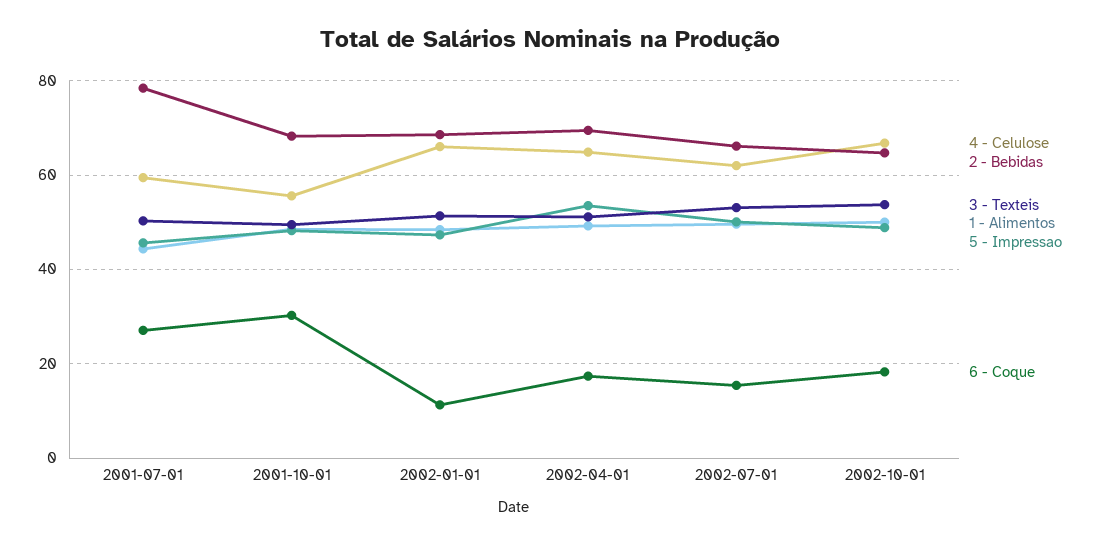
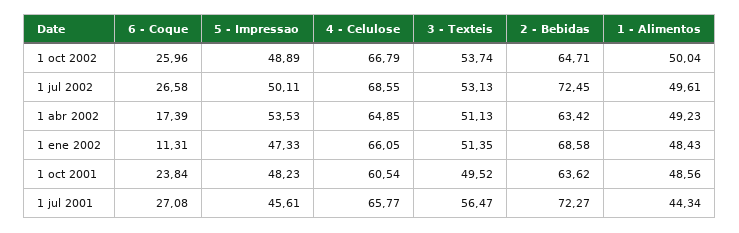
4 - Celulose, 2001-07-01: 60 -> 65.77
2 - Bebidas, 2001-07-01: 78 -> 72.27
3 - Texteis, 2001-07-01: 50 -> 56.47
4 - Celulose, 2001-10-01: 56 -> 60.54
2 - Bebidas, 2001-10-01: 68 -> 63.62
6 - Coque, 2001-10-01: 30 -> 23.84
2 - Bebidas, 2002-04-01: 70 -> 63.42
4 - Celulose, 2002-07-01: 62 -> 68.55
2 - Bebidas, 2002-07-01: 66 -> 72.45
6 - Coque, 2002-07-01: 16 -> 26.58
6 - Coque, 2002-10-01: 18 -> 25.96

